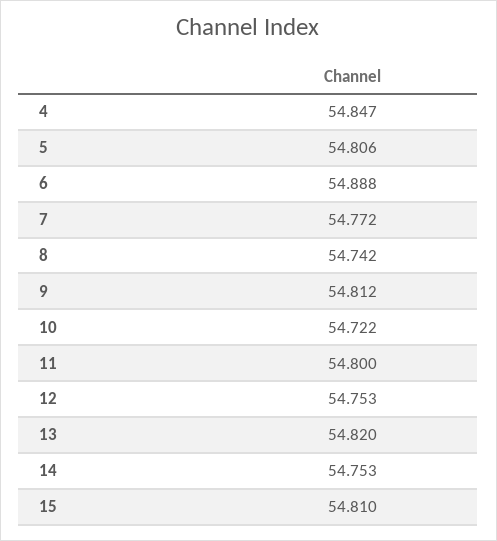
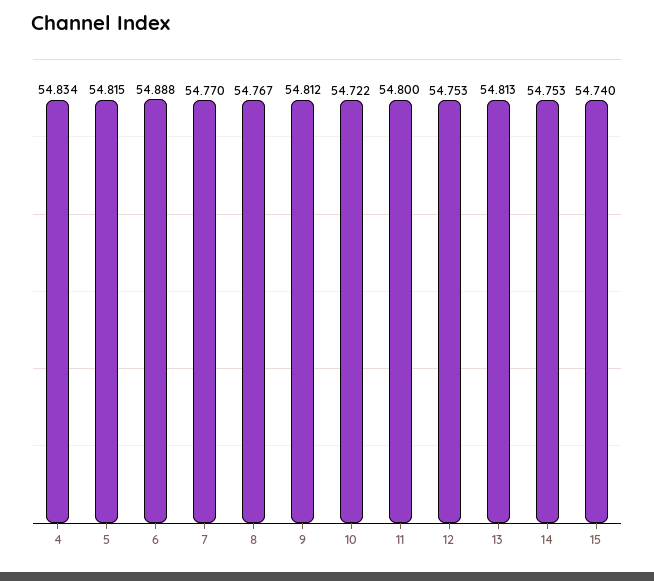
4: 54.847 -> 54.834
5: 54.806 -> 54.815
7: 54.772 -> 54.77
8: 54.742 -> 54.767
13: 54.82 -> 54.813
15: 54.81 -> 54.74

